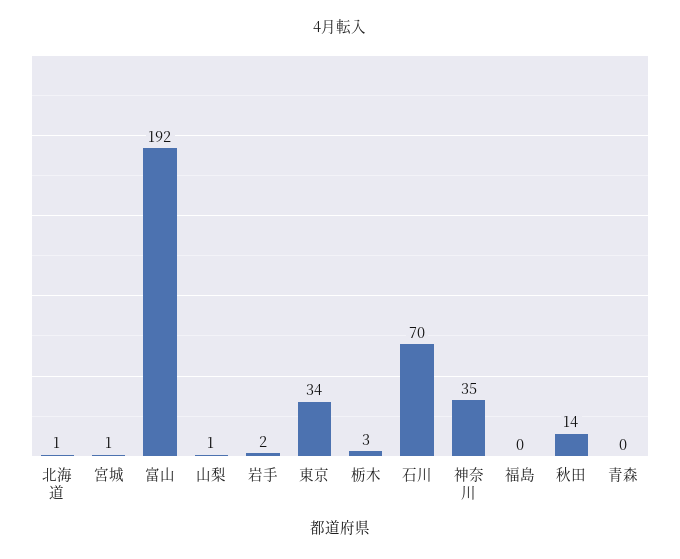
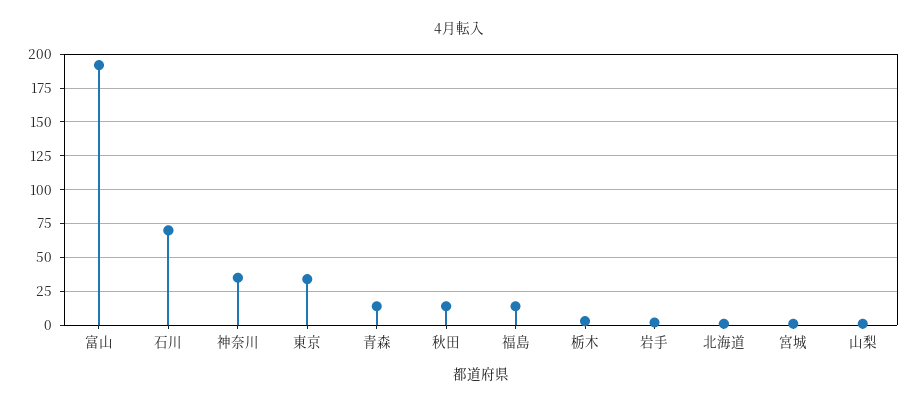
福島: 0 -> 15
青森: 0 -> 15

